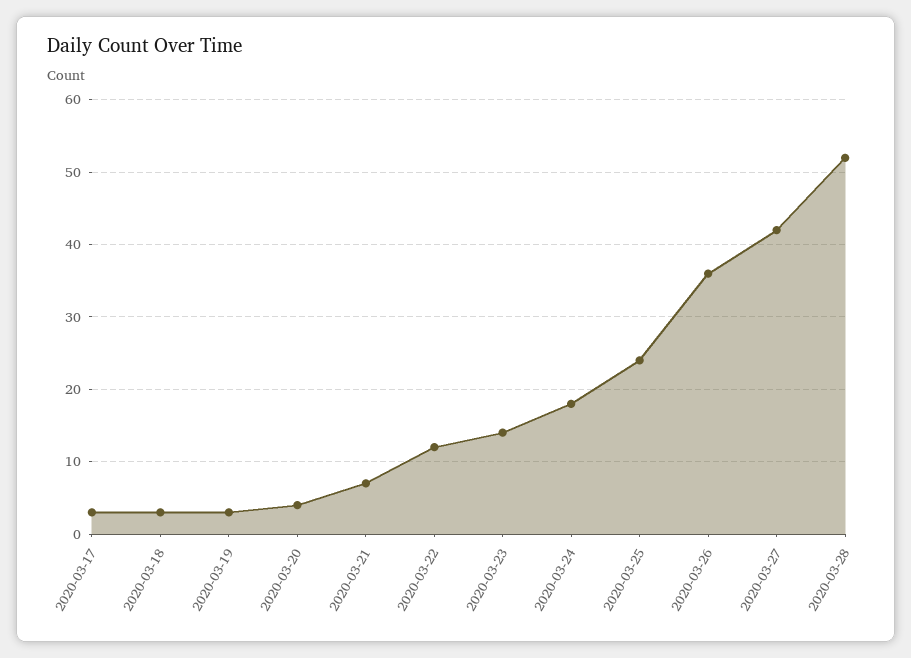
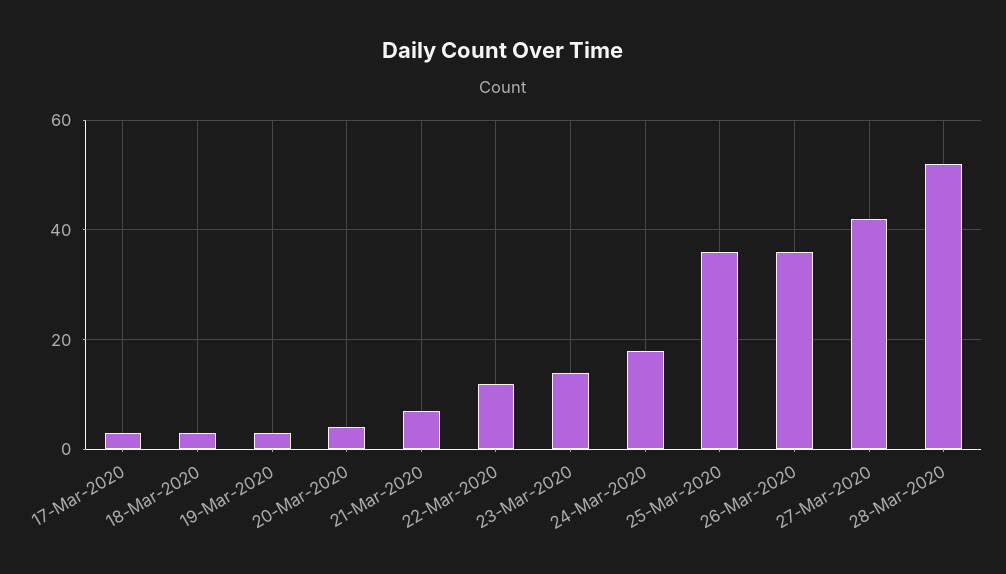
2020-03-25: 24 -> 35

